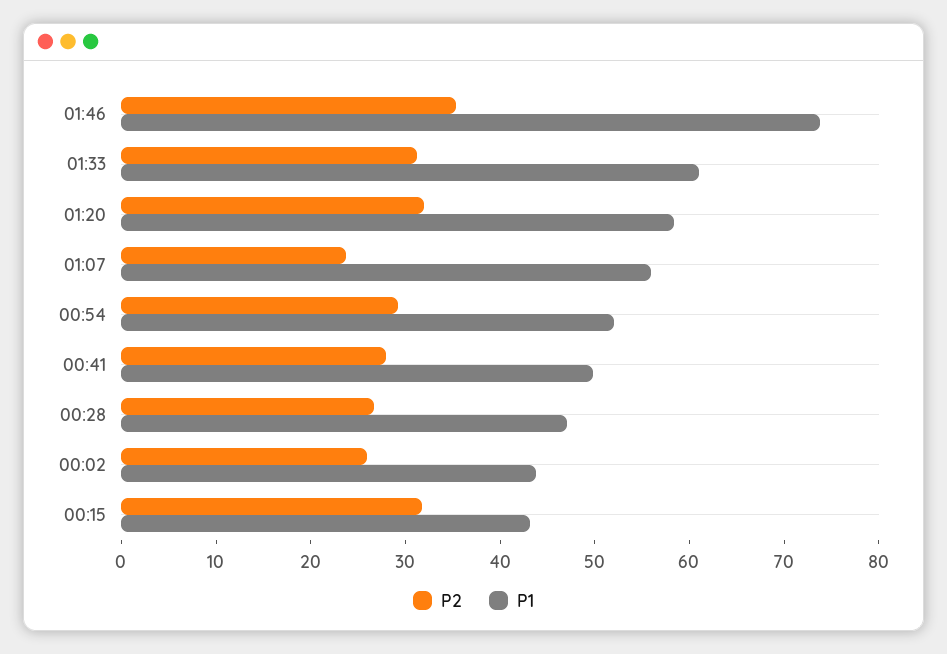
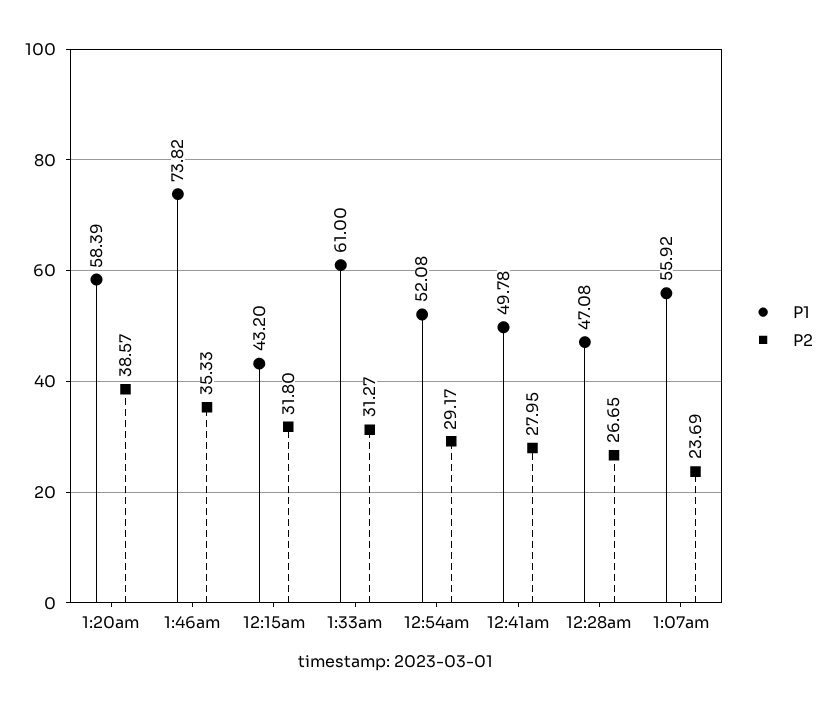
P2, 01:20: 32 -> 38.57
P2, 00:02: 26 -> none
P1, 00:02: 44 -> none

